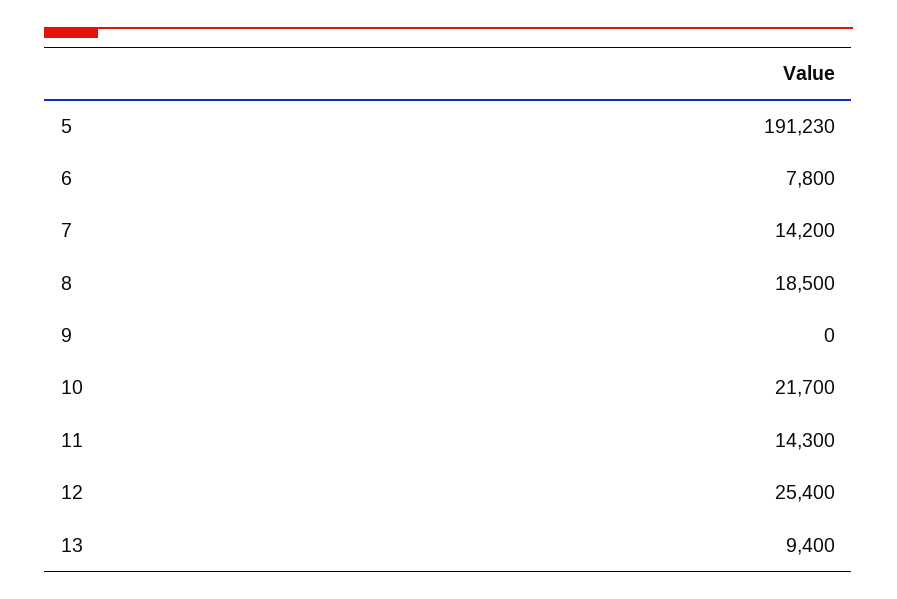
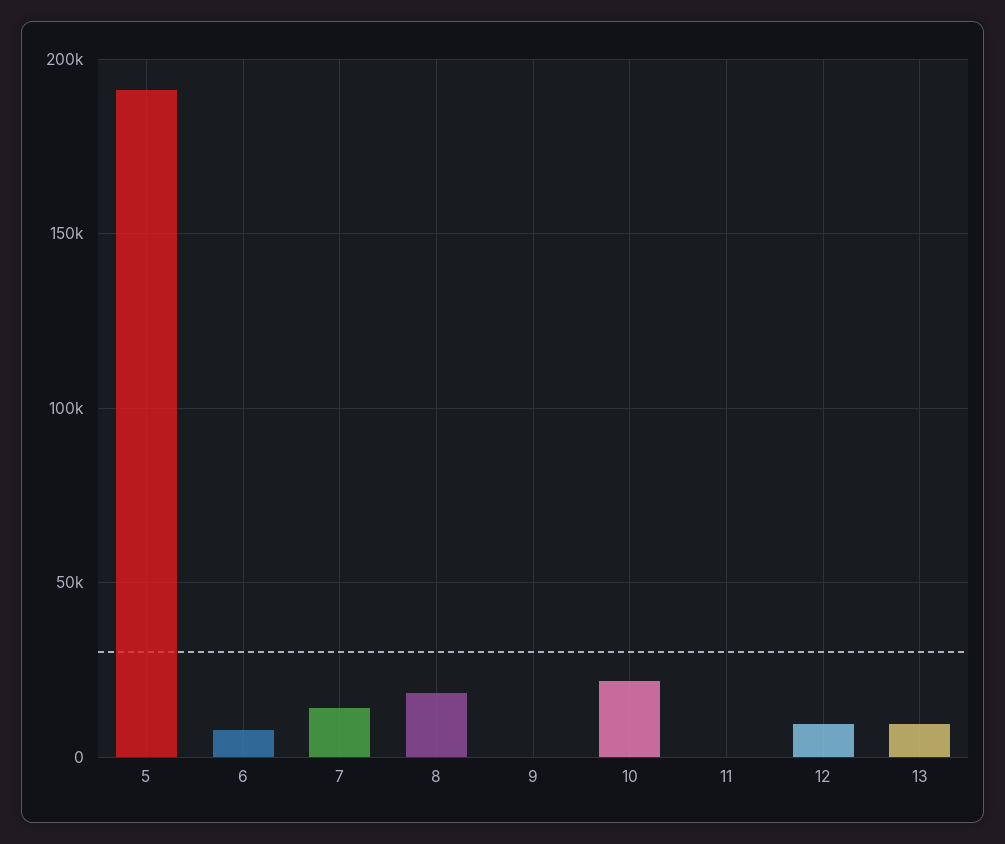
11: 14300 -> 0
12: 25400 -> 10000

